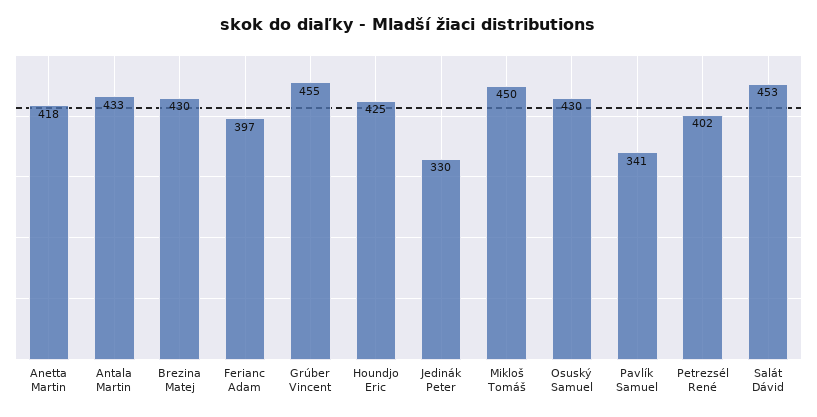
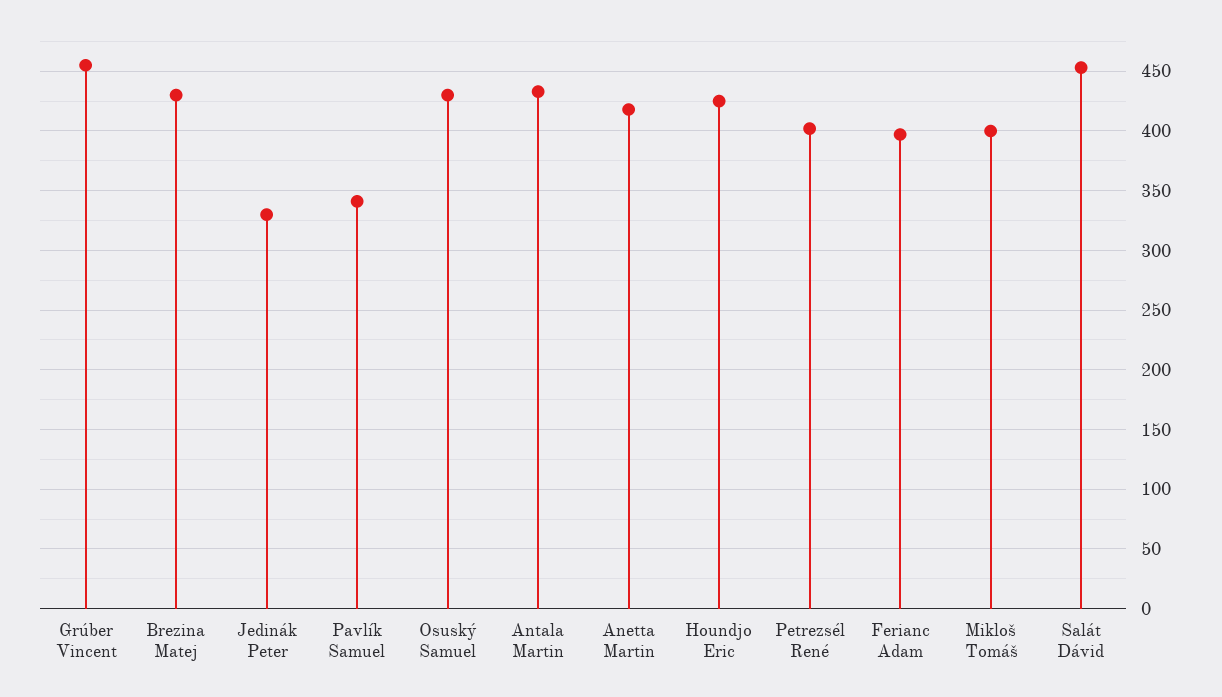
Mikloš Tomáš: 450 -> 400

